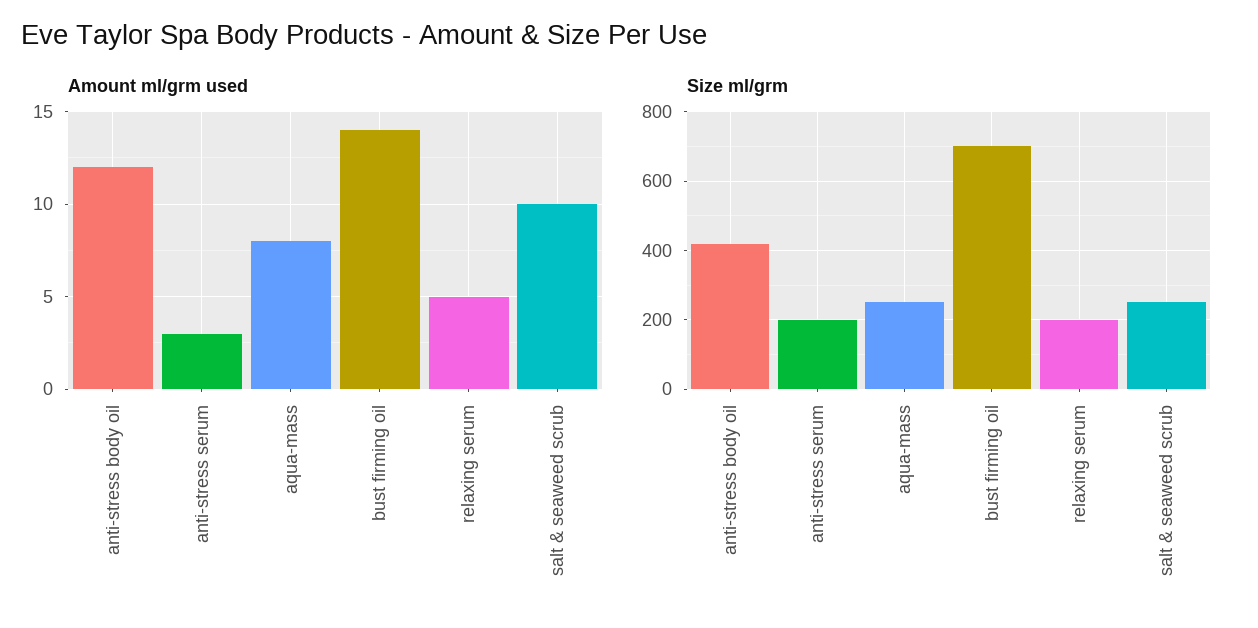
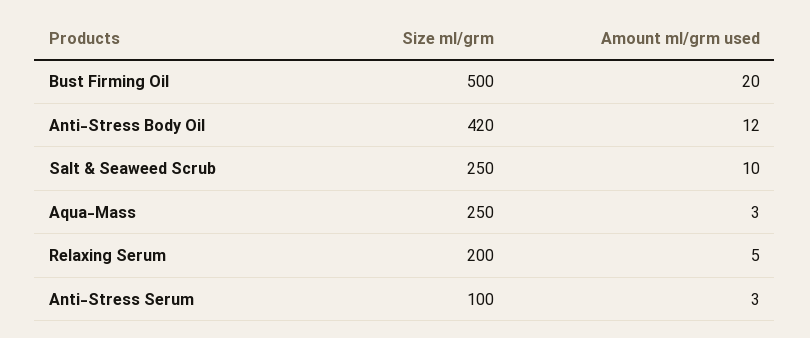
Amount ml/grm used, aqua-mass: 8 -> 3
Amount ml/grm used, bust firming oil: 14 -> 20
Size ml/grm, anti-stress serum: 200 -> 100
Size ml/grm, bust firming oil: 700 -> 500

